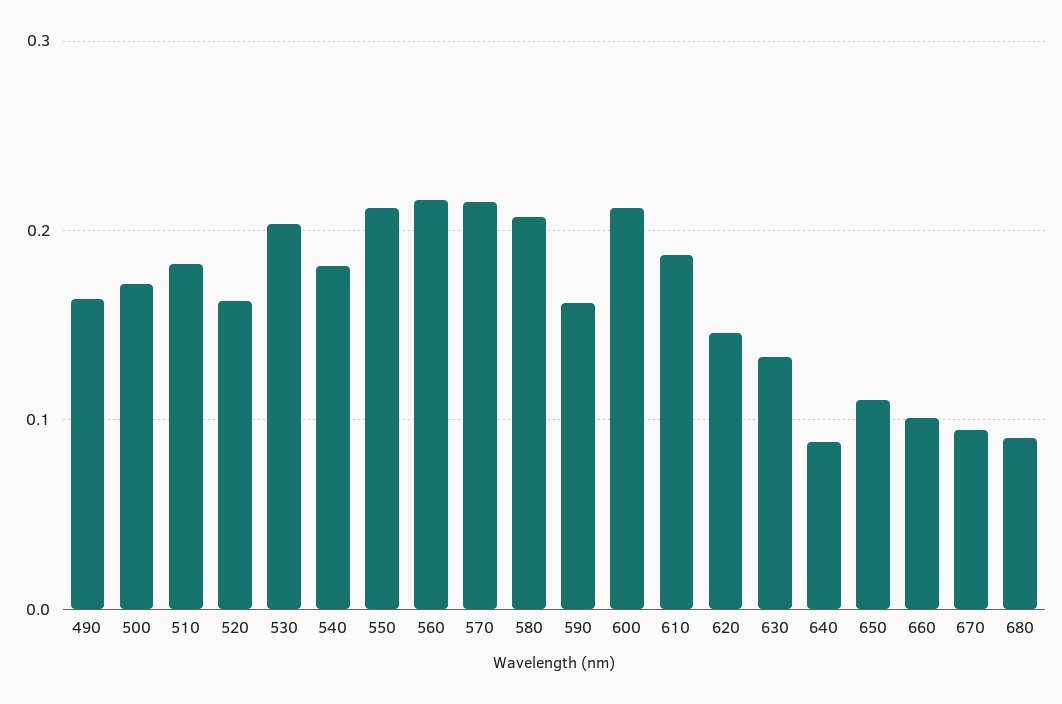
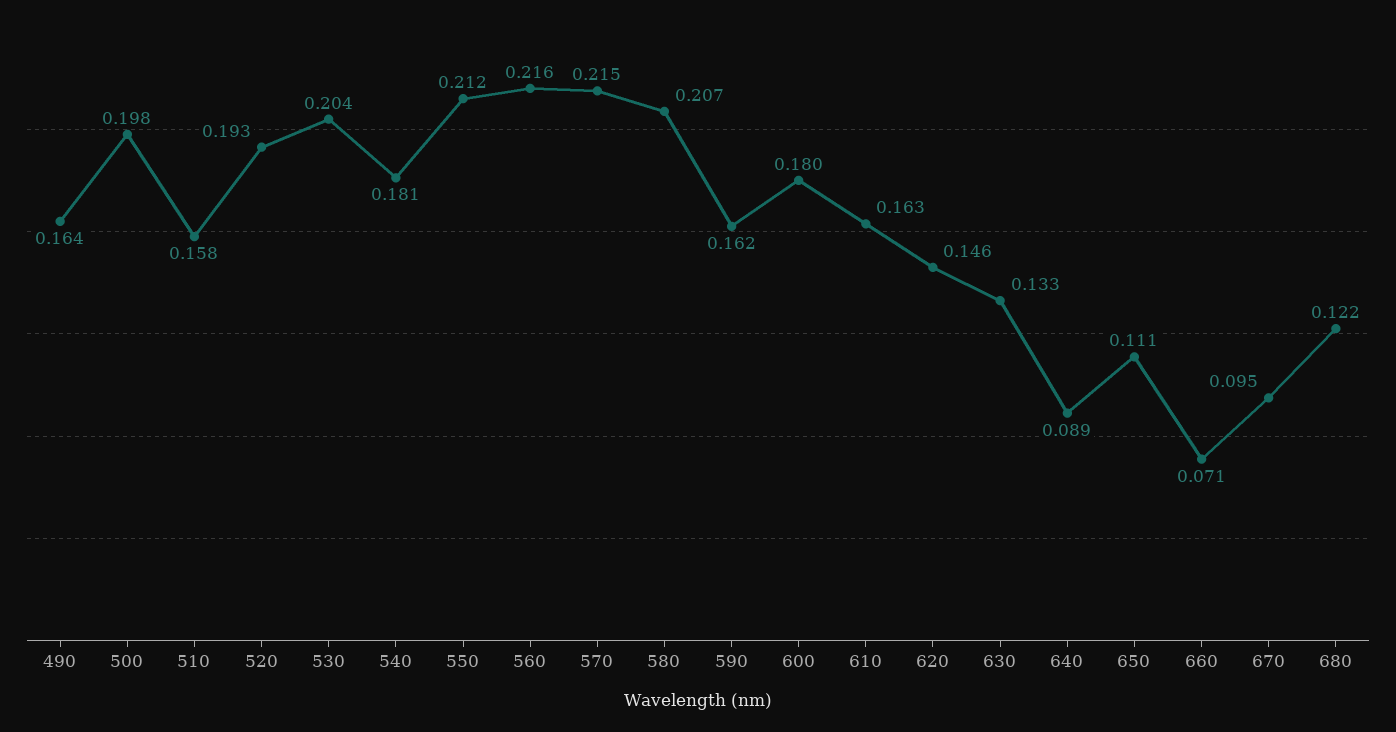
500: 0.17 -> 0.198
510: 0.18 -> 0.158
520: 0.16 -> 0.193
600: 0.21 -> 0.18
610: 0.19 -> 0.163
660: 0.1 -> 0.071
680: 0.09 -> 0.122

